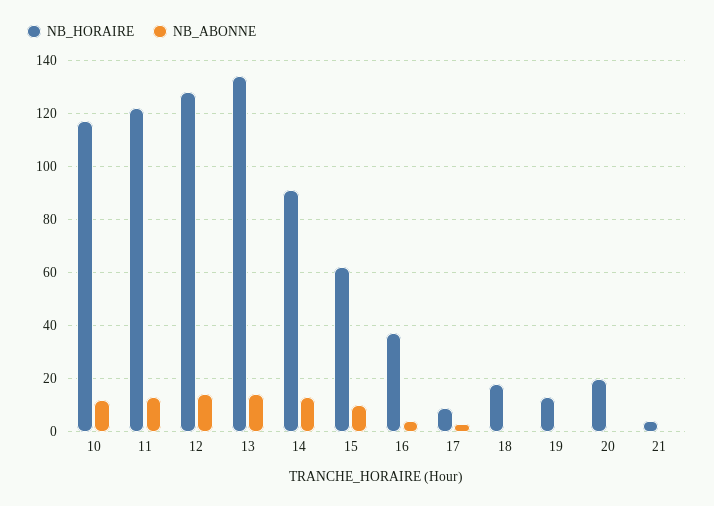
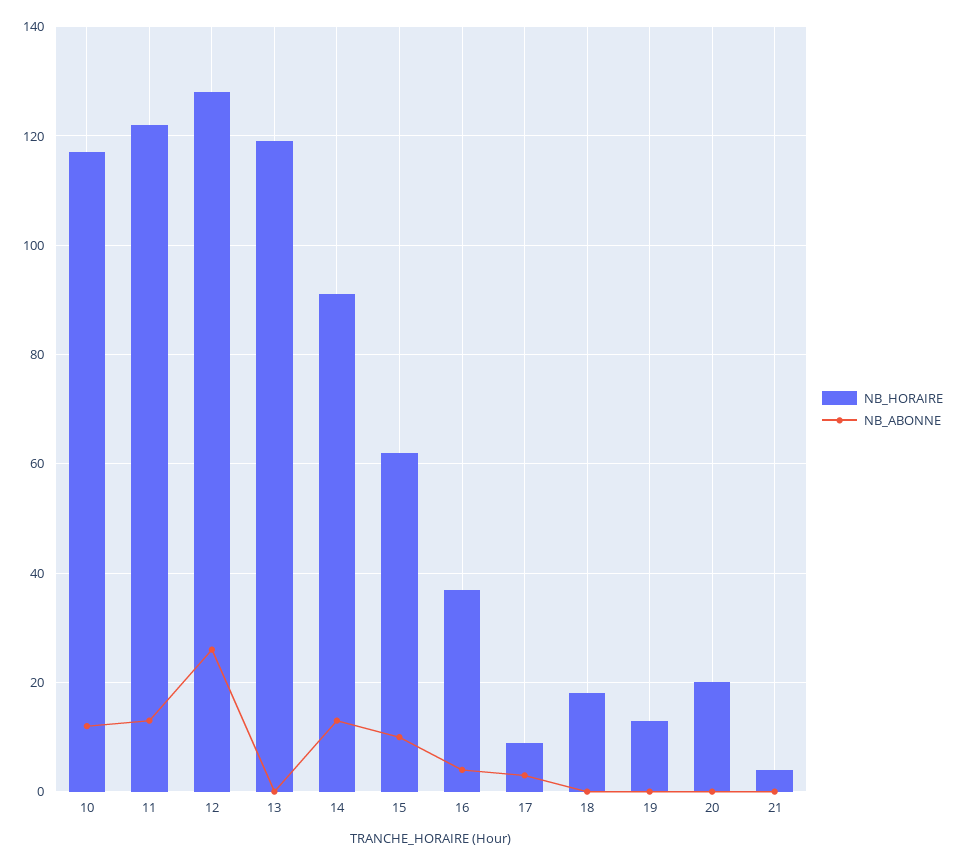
NB_ABONNE, 12: 15 -> 25
NB_HORAIRE, 13: 135 -> 120
NB_ABONNE, 13: 15 -> 0

